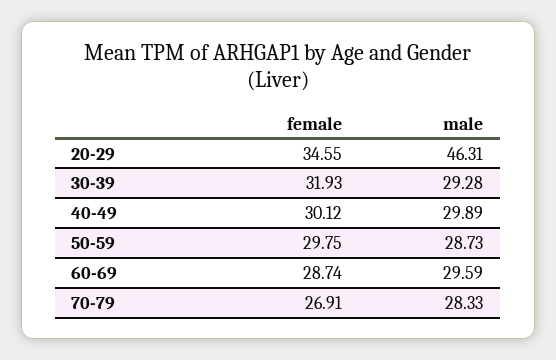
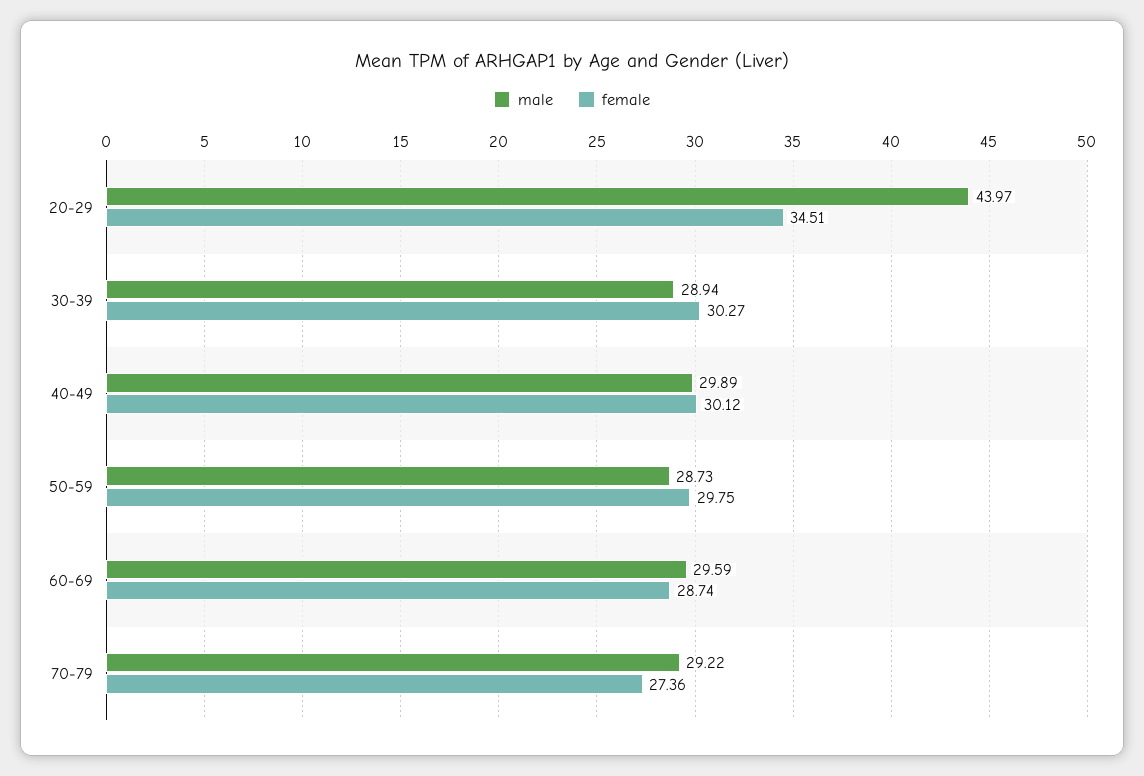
female, 20-29: 34.55 -> 34.51
male, 20-29: 46.31 -> 43.97
female, 30-39: 31.93 -> 30.27
male, 30-39: 29.28 -> 28.94
female, 70-79: 26.91 -> 27.36
male, 70-79: 28.33 -> 29.22

